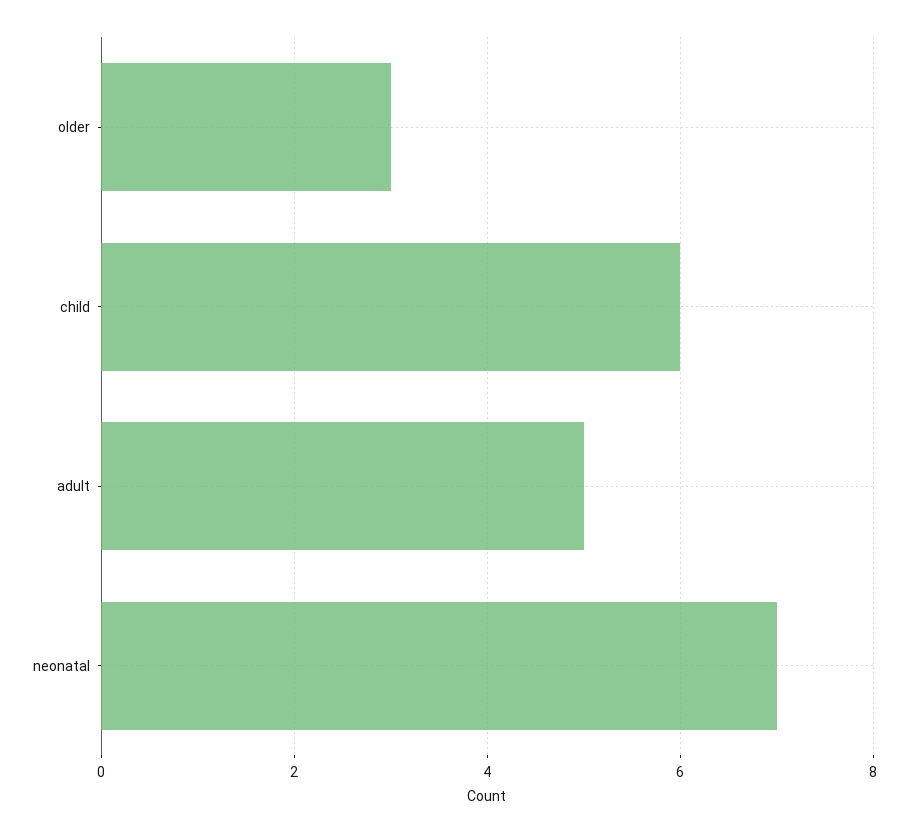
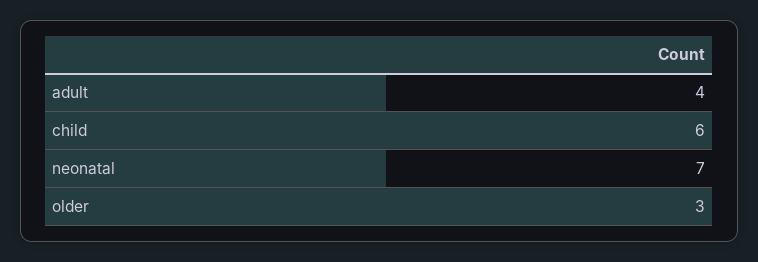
adult: 5 -> 4

